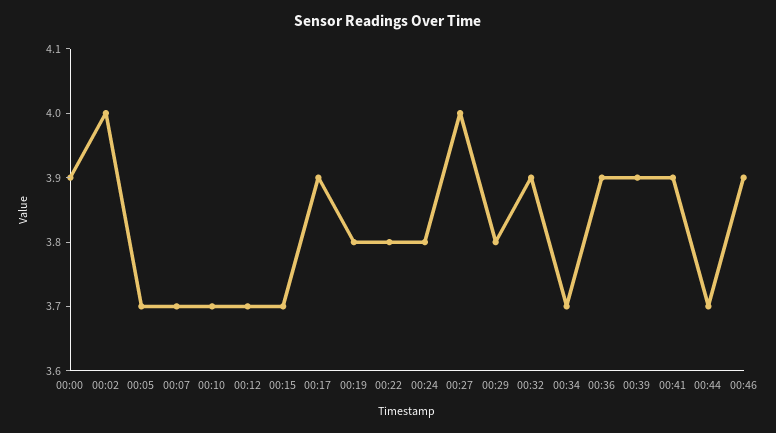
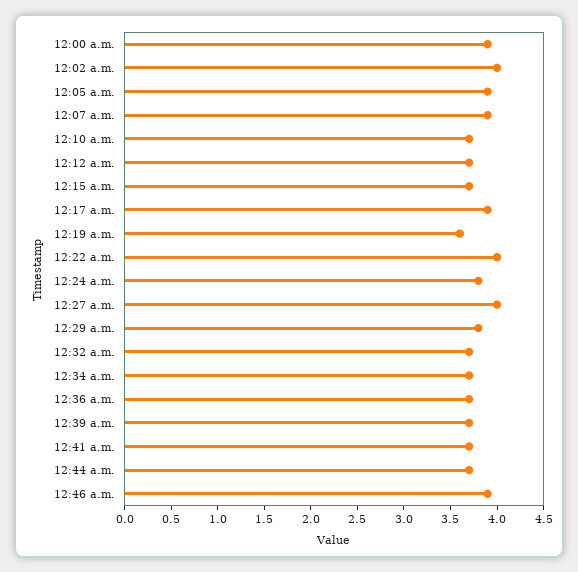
00:05: 3.7 -> 3.9
00:07: 3.7 -> 3.9
00:19: 3.8 -> 3.6
00:22: 3.8 -> 4
00:32: 3.9 -> 3.7
00:36: 3.9 -> 3.7
00:39: 3.9 -> 3.7
00:41: 3.9 -> 3.7

